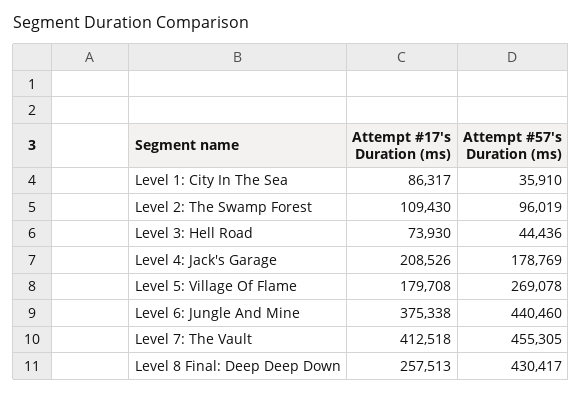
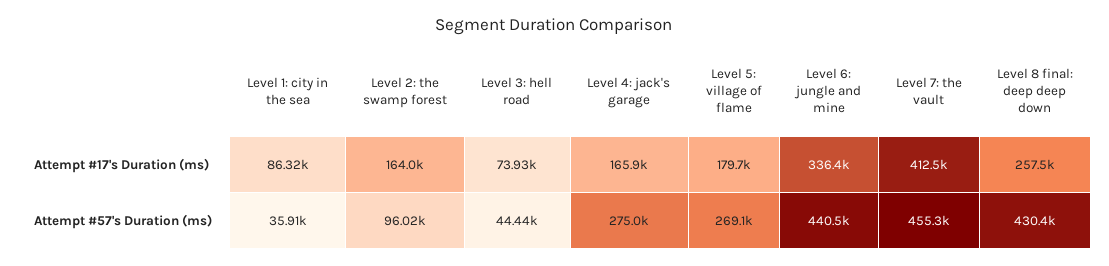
Attempt #17's Duration (ms), Level 2: The Swamp Forest: 109430 -> 164000
Attempt #17's Duration (ms), Level 4: Jack's Garage: 208526 -> 165900
Attempt #57's Duration (ms), Level 4: Jack's Garage: 178769 -> 275000
Attempt #17's Duration (ms), Level 6: Jungle And Mine: 375338 -> 336400

